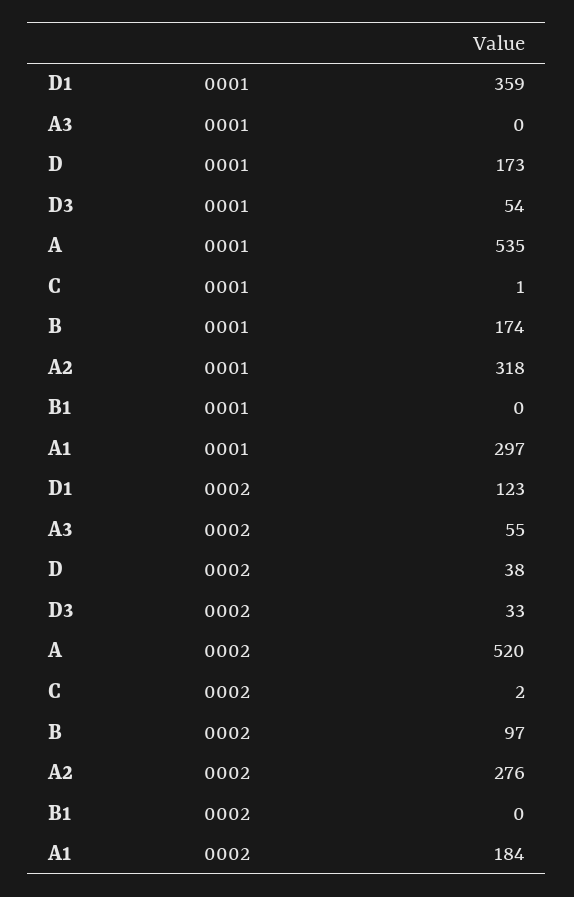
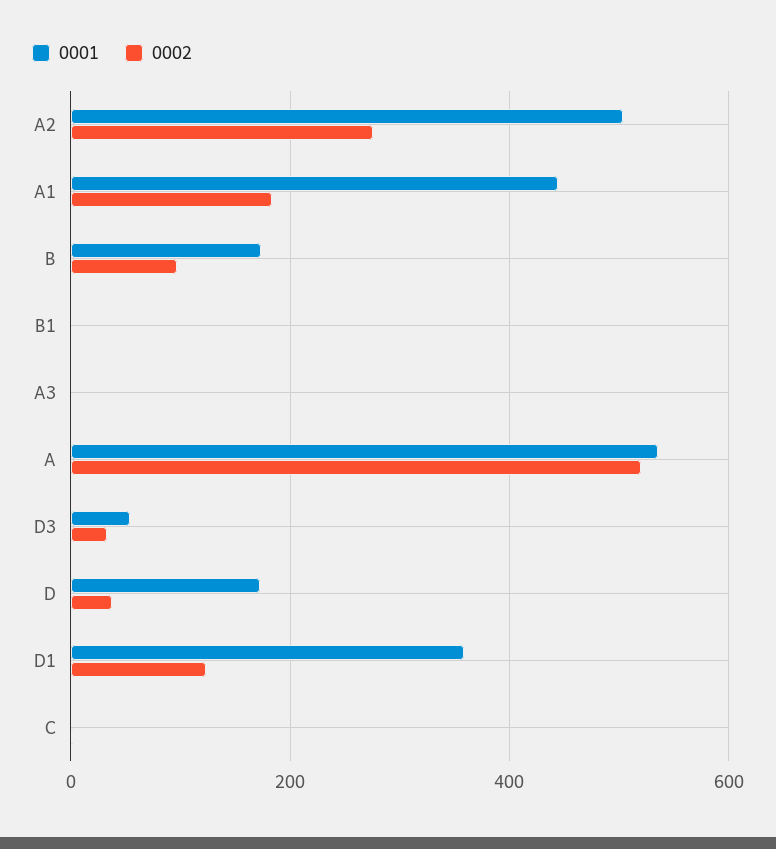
0001, A2: 318 -> 500
0001, A1: 297 -> 440
0002, A3: 55 -> 0

